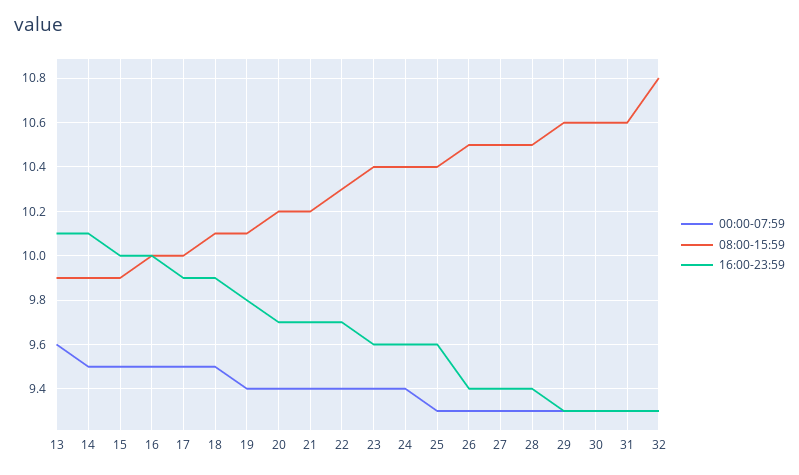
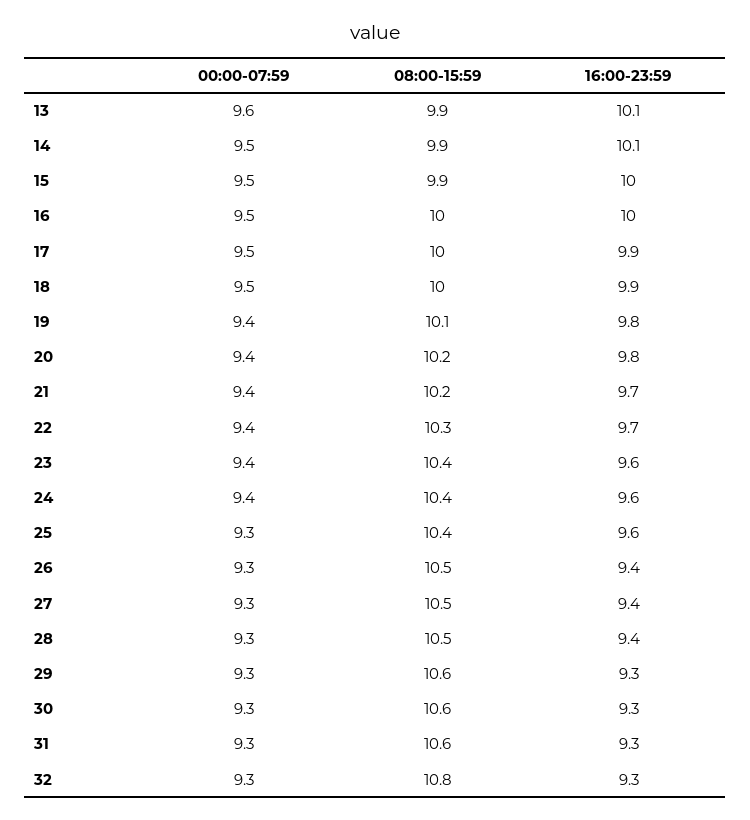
08:00-15:59, 18: 10.1 -> 10
16:00-23:59, 20: 9.7 -> 9.8

